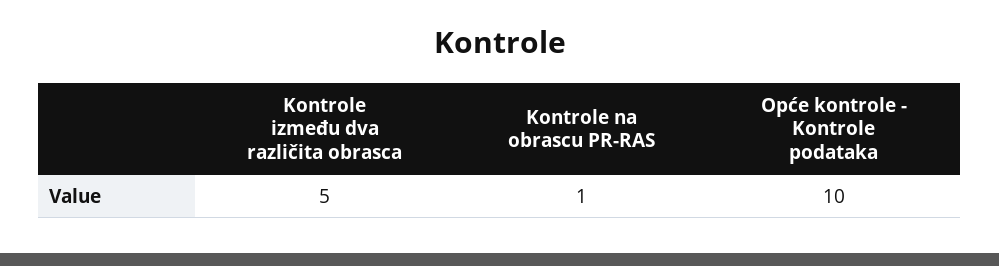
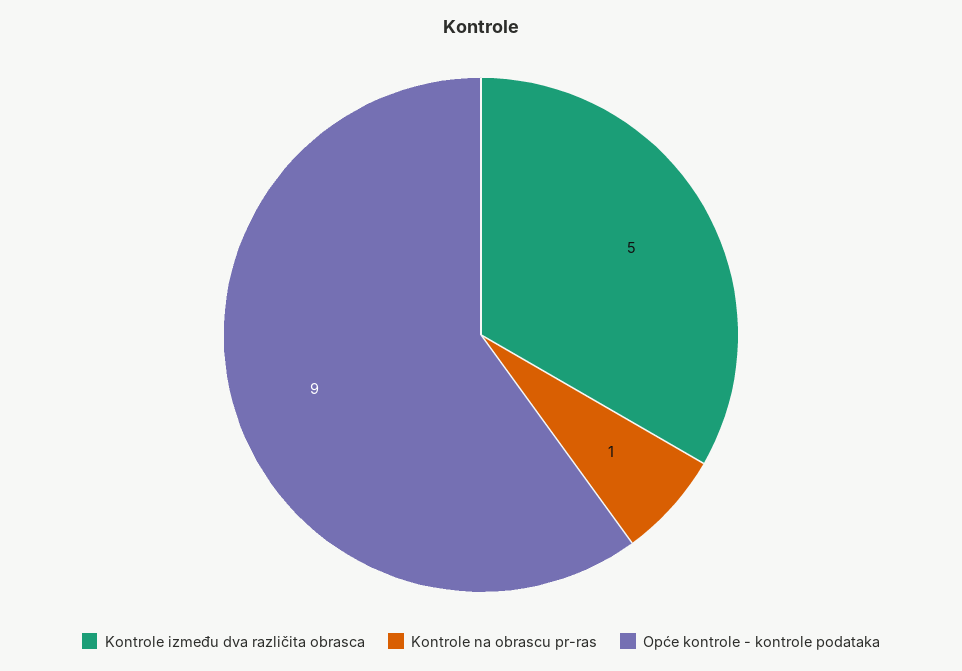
Opće kontrole - Kontrole podataka: 10 -> 9

